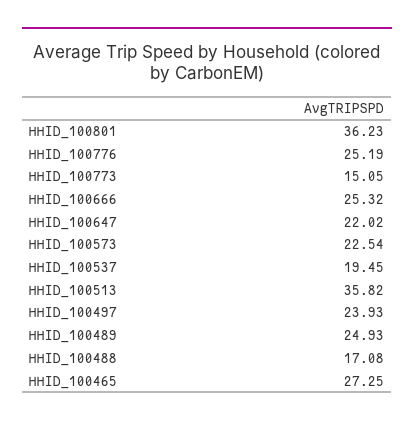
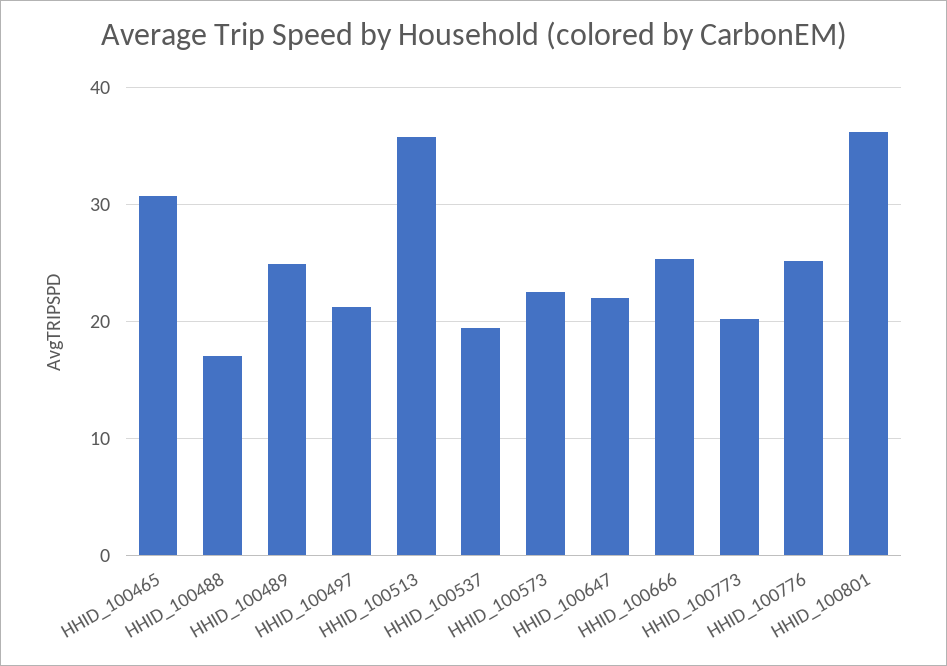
HHID_100773: 15.05 -> 20
HHID_100497: 23.93 -> 21
HHID_100465: 27.25 -> 31

